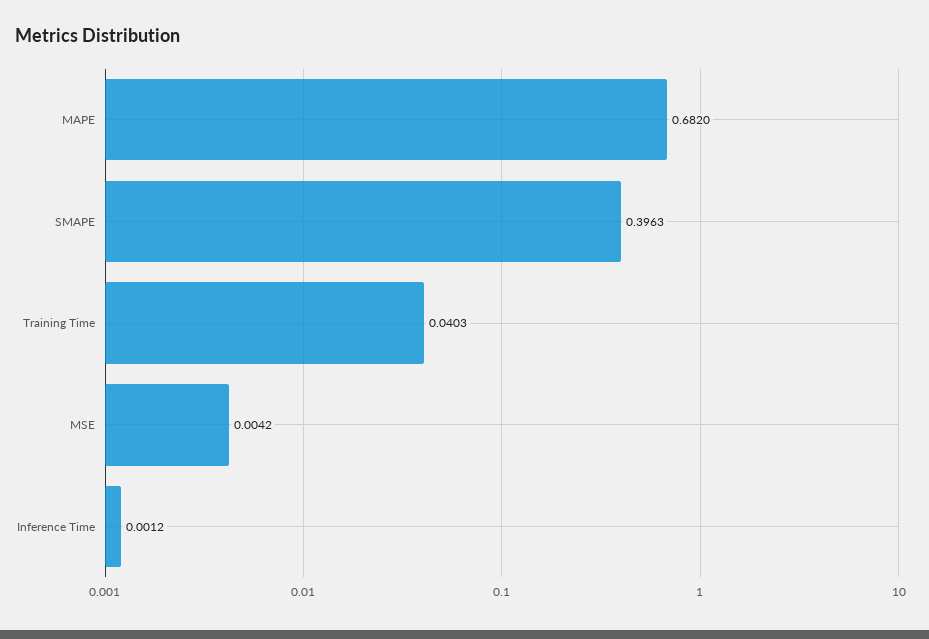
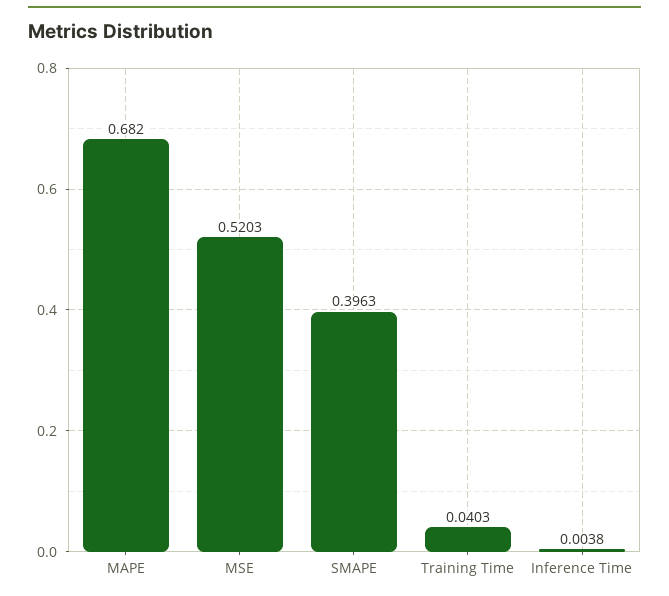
MSE: 0.0042 -> 0.5203
Inference Time: 0.0012 -> 0.0038

